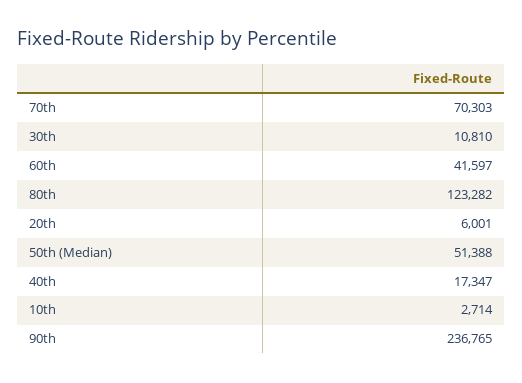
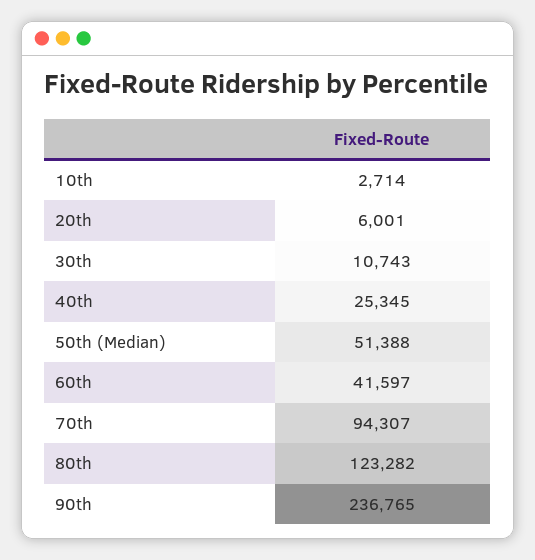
70th: 70303 -> 94307
30th: 10810 -> 10743
40th: 17347 -> 25345

